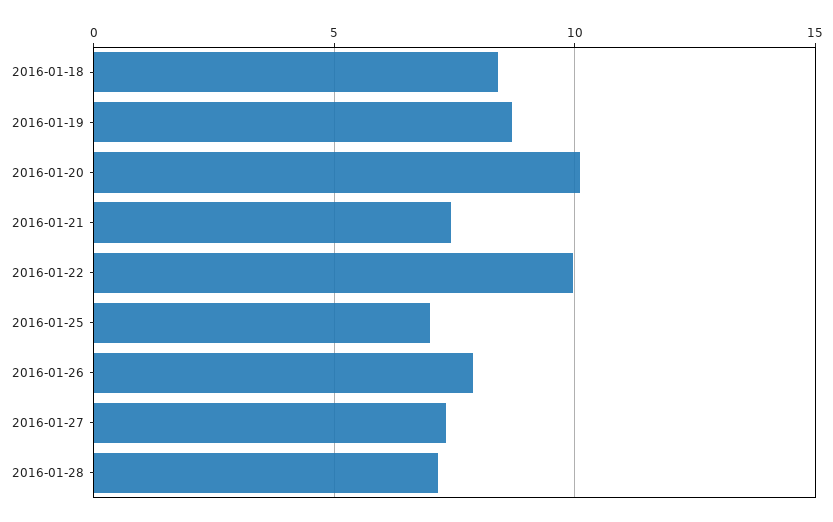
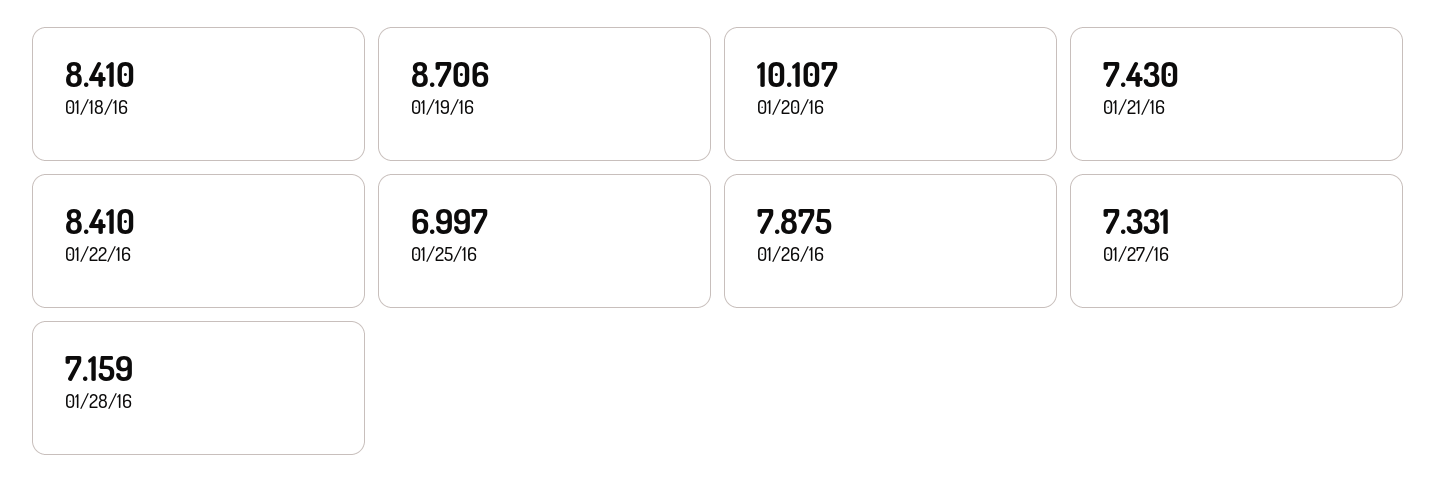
2016-01-22: 10 -> 8.41

